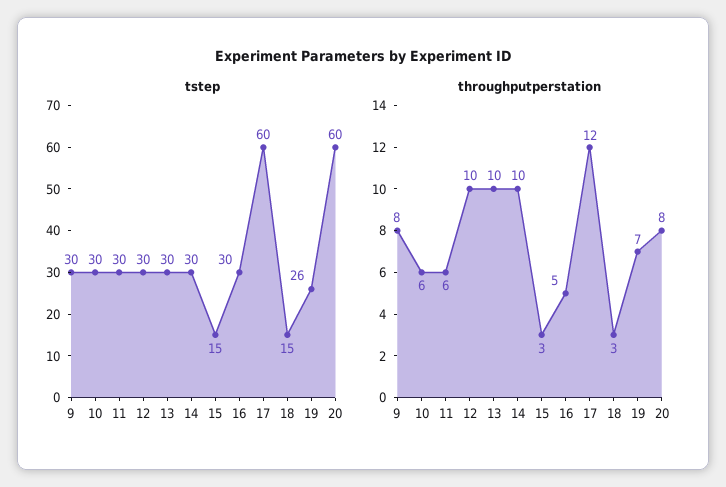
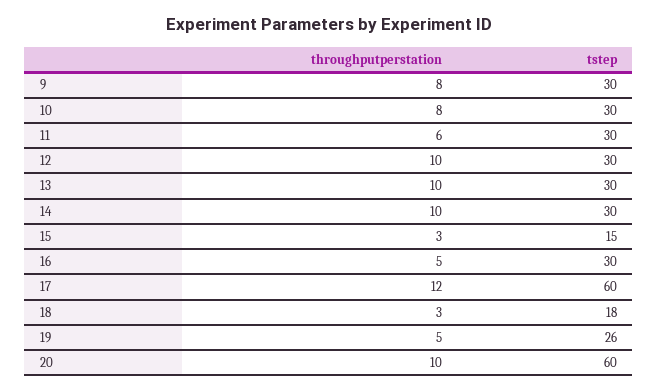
tstep, 18: 15 -> 18
throughputperstation, 10: 6 -> 8
throughputperstation, 19: 7 -> 5
throughputperstation, 20: 8 -> 10

